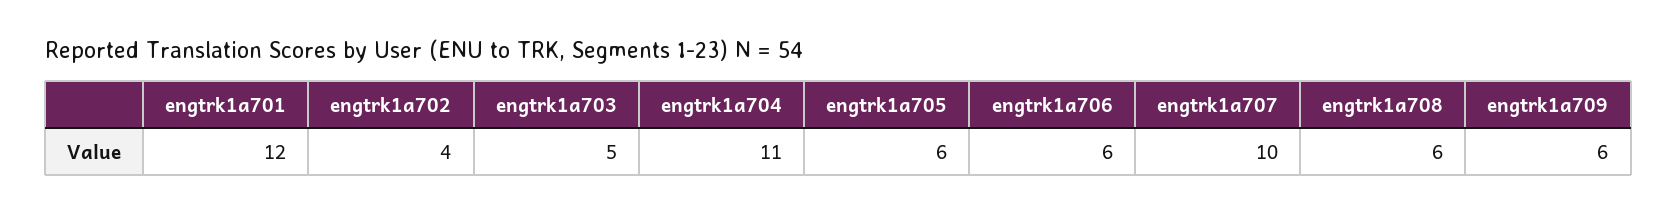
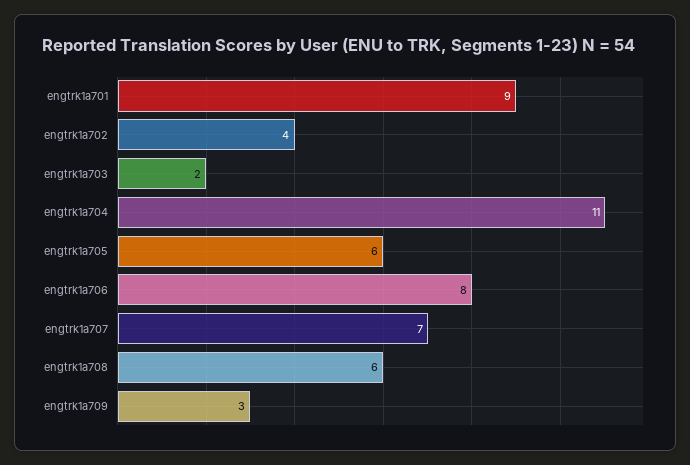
engtrk1a701: 12 -> 9
engtrk1a703: 5 -> 2
engtrk1a706: 6 -> 8
engtrk1a707: 10 -> 7
engtrk1a709: 6 -> 3

